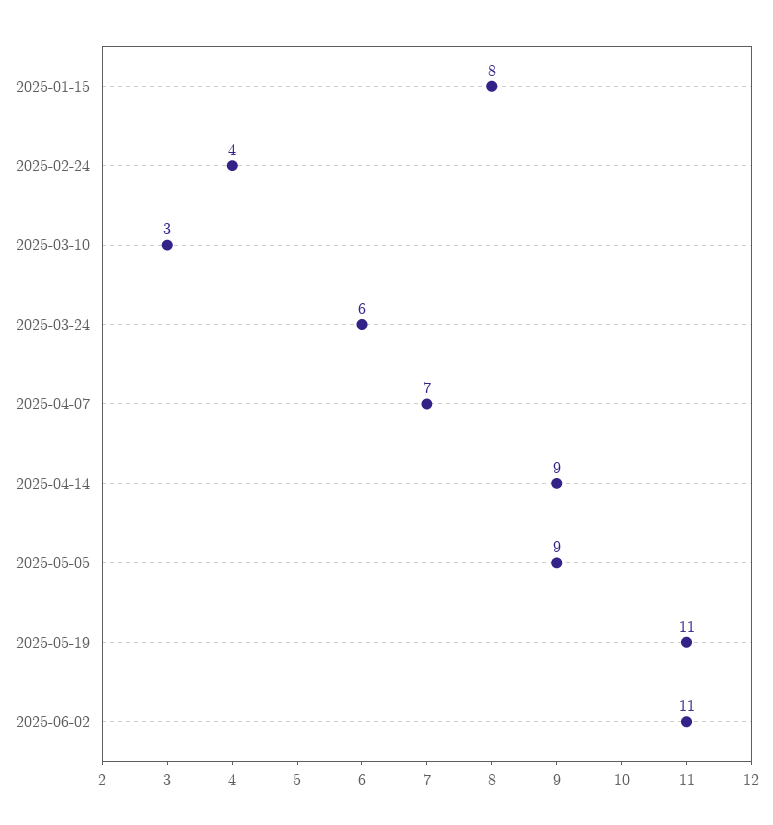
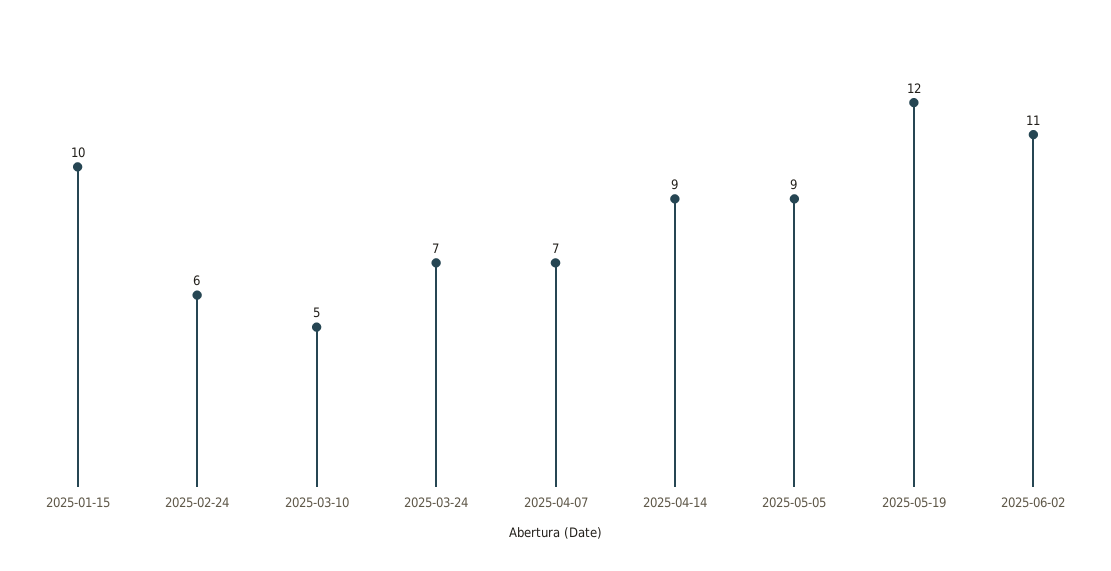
2025-01-15: 8 -> 10
2025-02-24: 4 -> 6
2025-03-10: 3 -> 5
2025-03-24: 6 -> 7
2025-05-19: 11 -> 12

